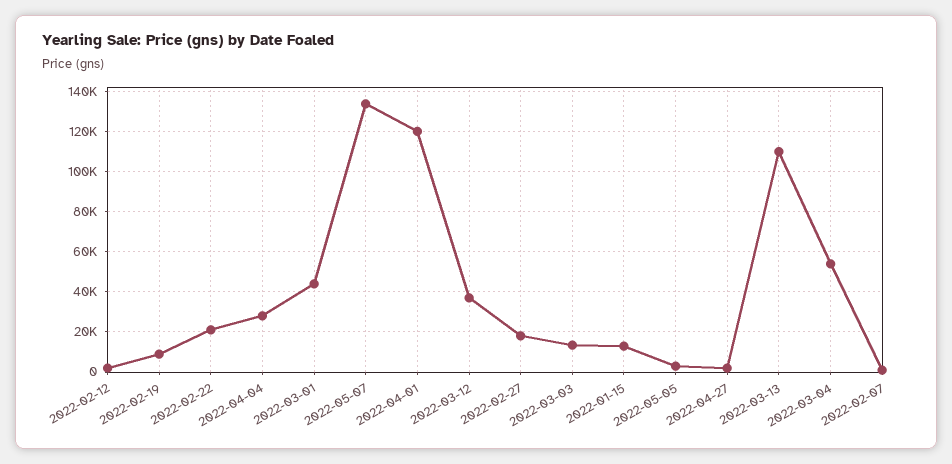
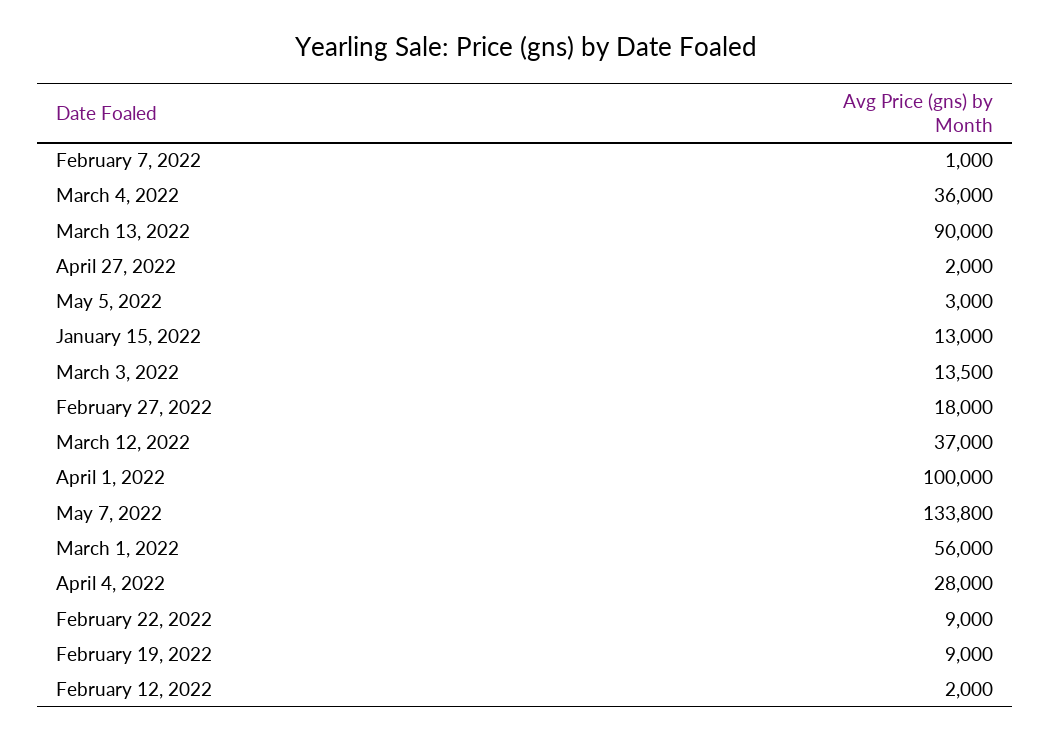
2022-02-22: 20000 -> 9000
2022-03-01: 45000 -> 56000
2022-04-01: 120000 -> 100000
2022-03-13: 110000 -> 90000
2022-03-04: 55000 -> 36000

